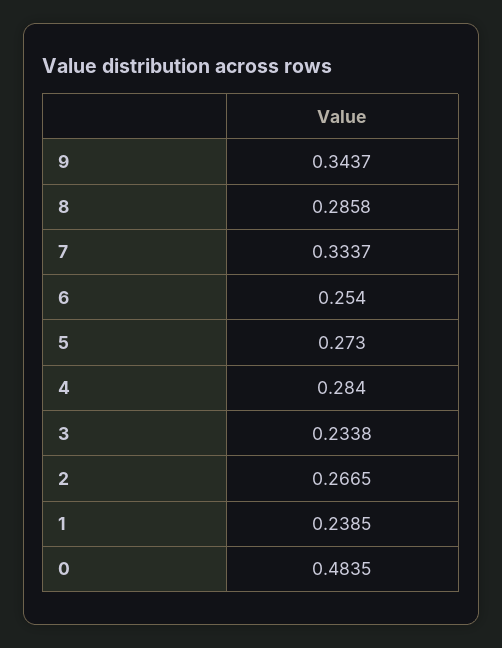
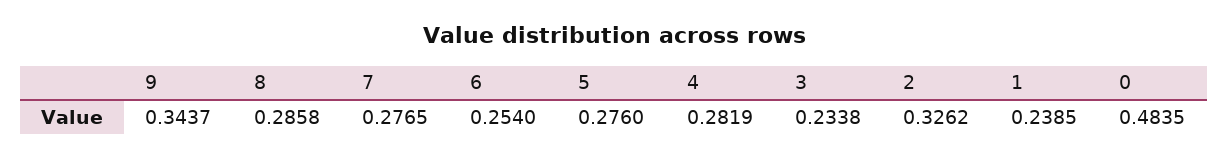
7: 0.3337 -> 0.2765
5: 0.273 -> 0.276
4: 0.284 -> 0.2819
2: 0.2665 -> 0.3262

